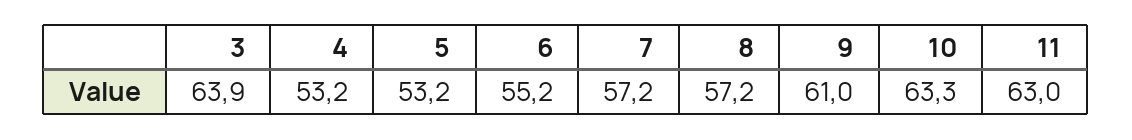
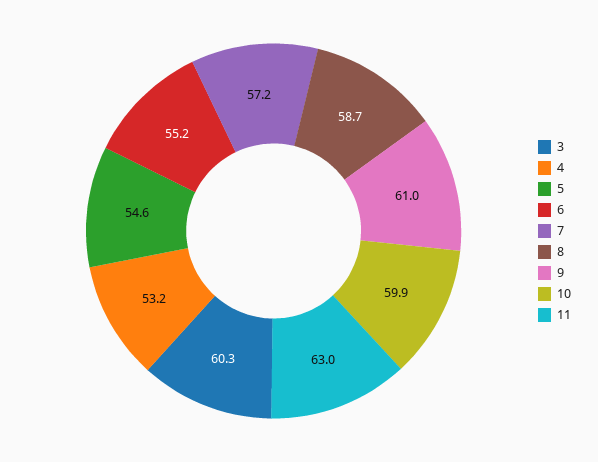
3: 63.9 -> 60.3
5: 53.2 -> 54.6
8: 57.2 -> 58.7
10: 63.3 -> 59.9

